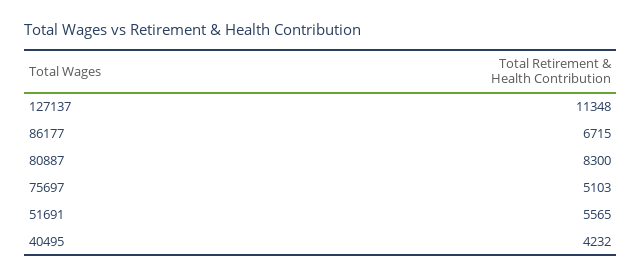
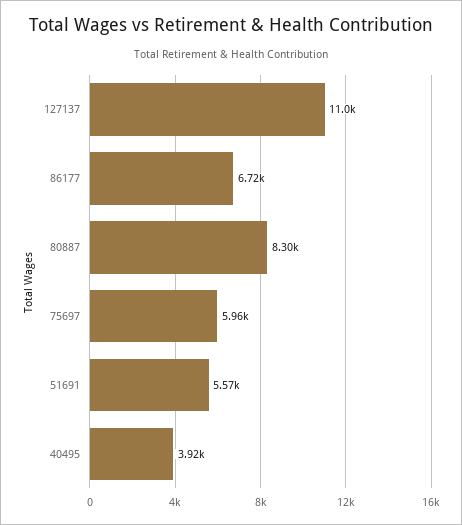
127137: 11348 -> 11000
75697: 5103 -> 5960
40495: 4232 -> 3920

